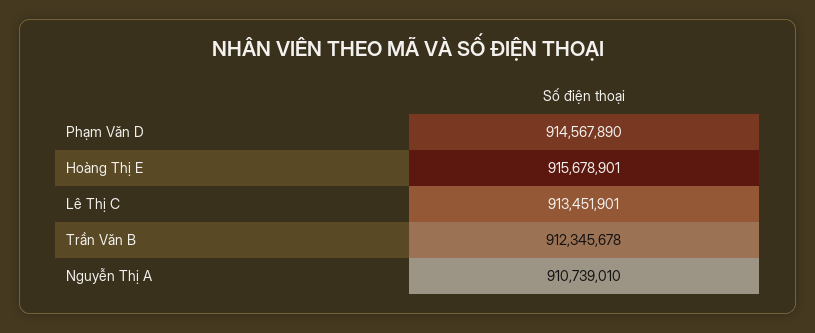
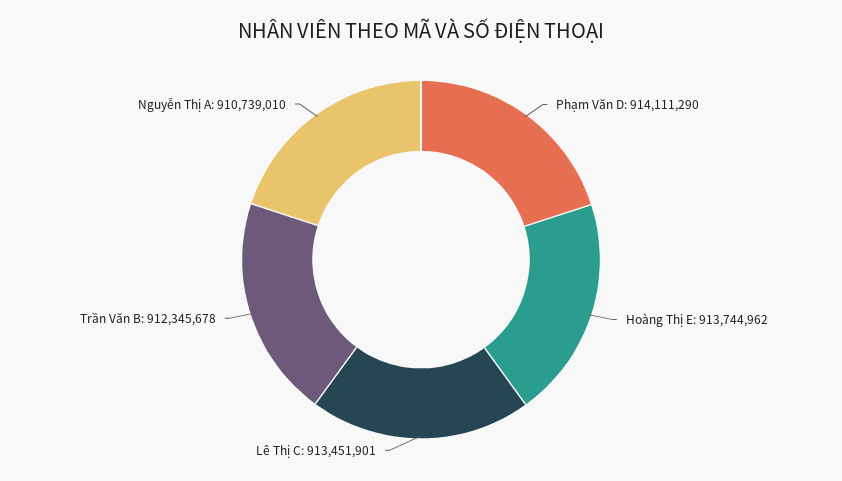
Phạm Văn D: 914567890 -> 914111290
Hoàng Thị E: 915678901 -> 913744962

